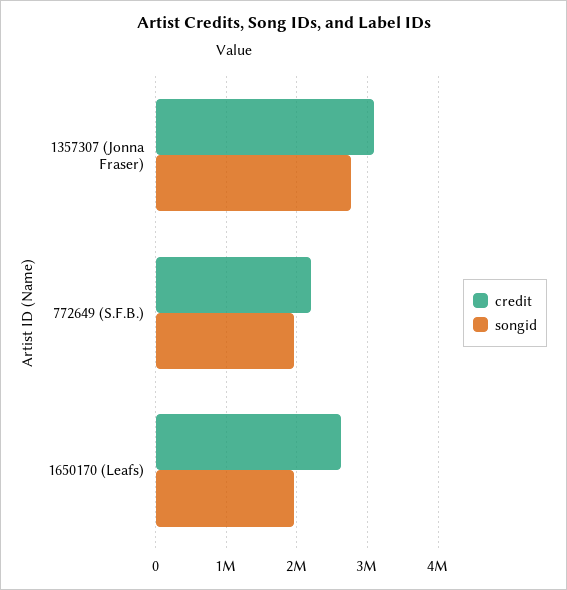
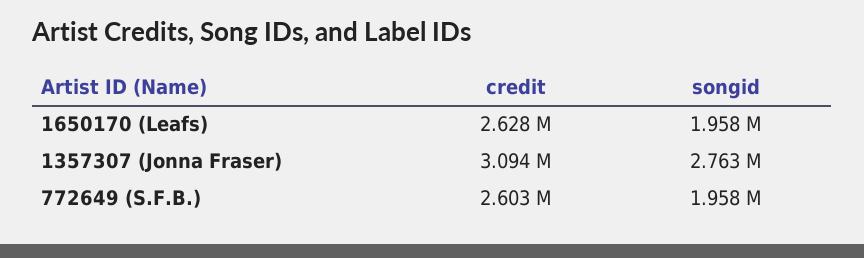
credit, 772649 (S.F.B.): 2200000 -> 2603000

